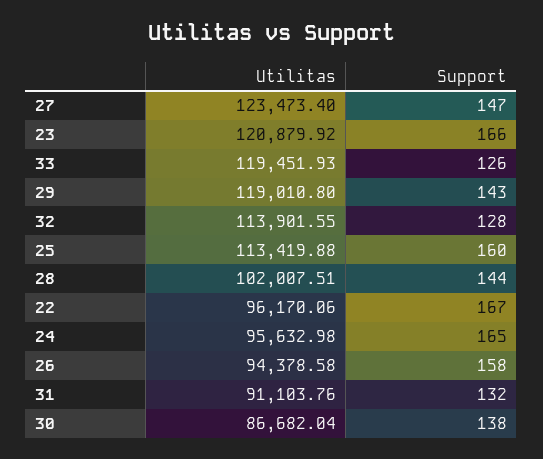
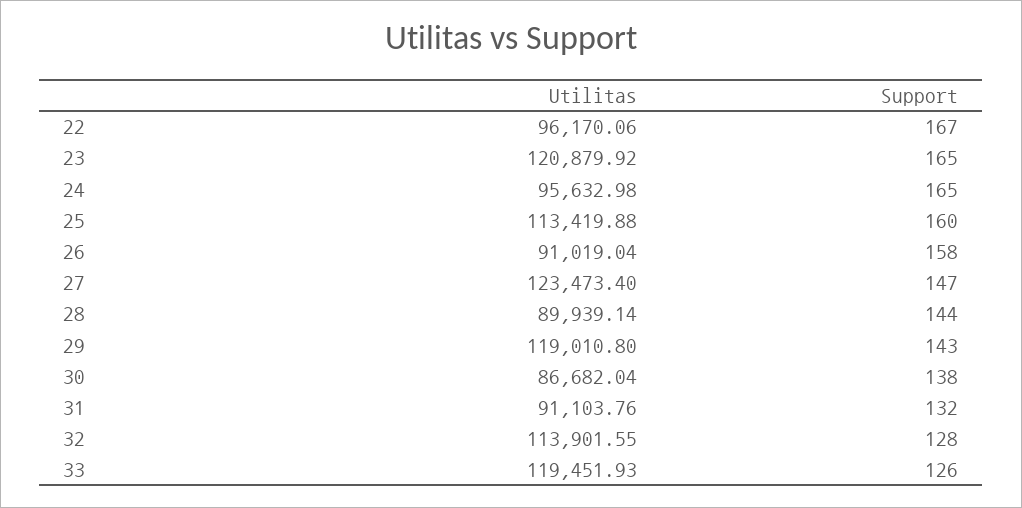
Support, 23: 166 -> 165
Utilitas, 28: 102007.51 -> 89939.14
Utilitas, 26: 94378.58 -> 91019.04

